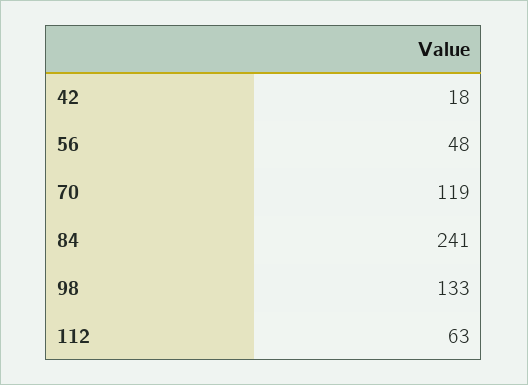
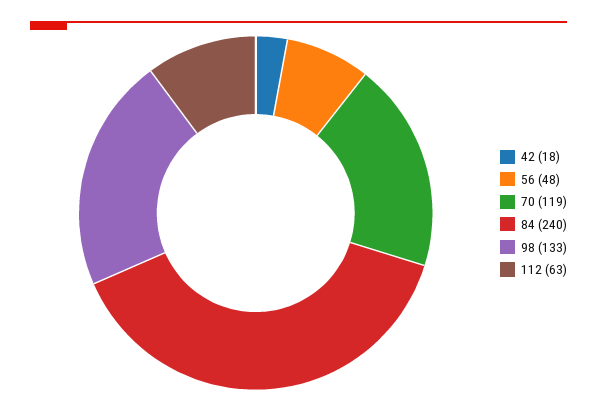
84: 241 -> 240

